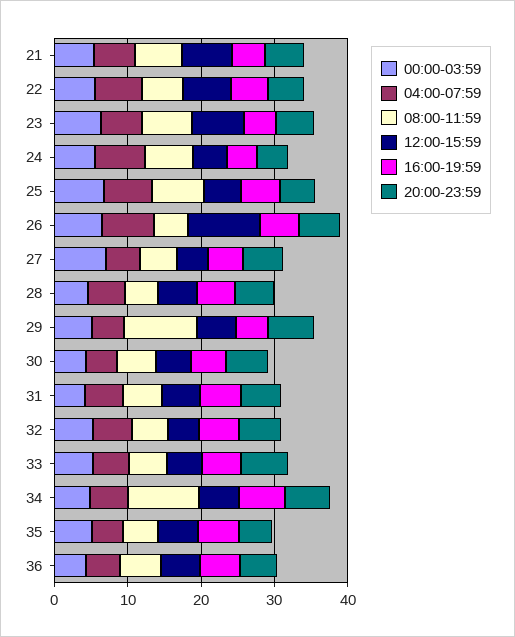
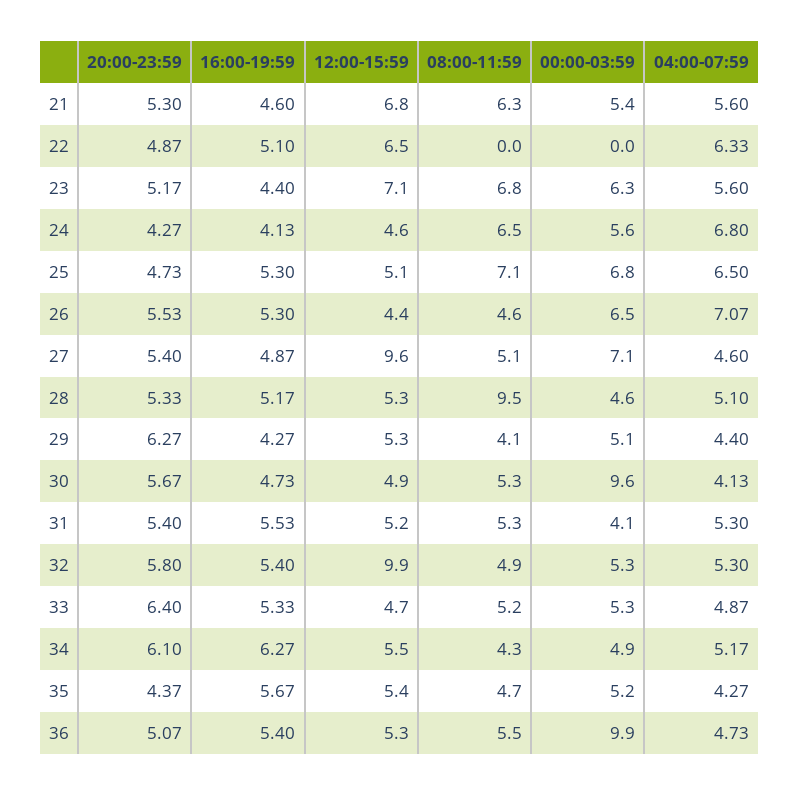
00:00-03:59, 22: 6 -> 0
08:00-11:59, 22: 6 -> 0
12:00-15:59, 26: 10 -> 4.4
12:00-15:59, 27: 4 -> 9.6
08:00-11:59, 28: 4 -> 9.5
08:00-11:59, 29: 10 -> 4.1
00:00-03:59, 30: 4 -> 9.6
12:00-15:59, 32: 4 -> 9.9
08:00-11:59, 34: 10 -> 4.3
00:00-03:59, 36: 4 -> 9.9

